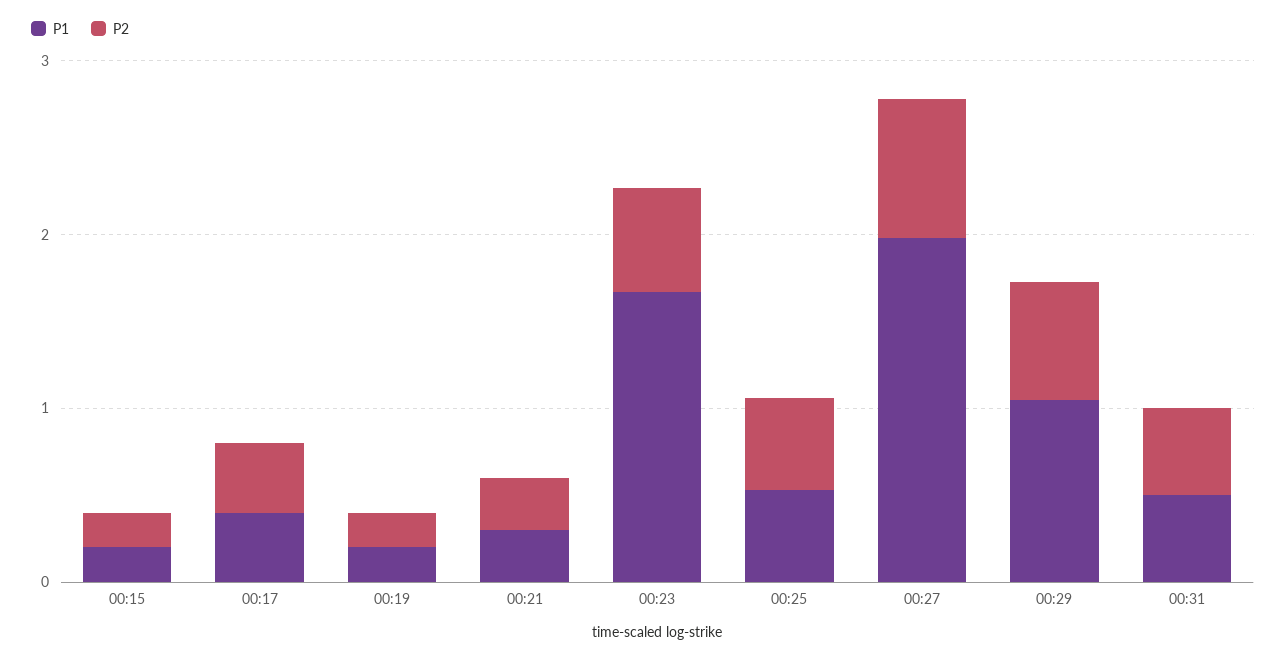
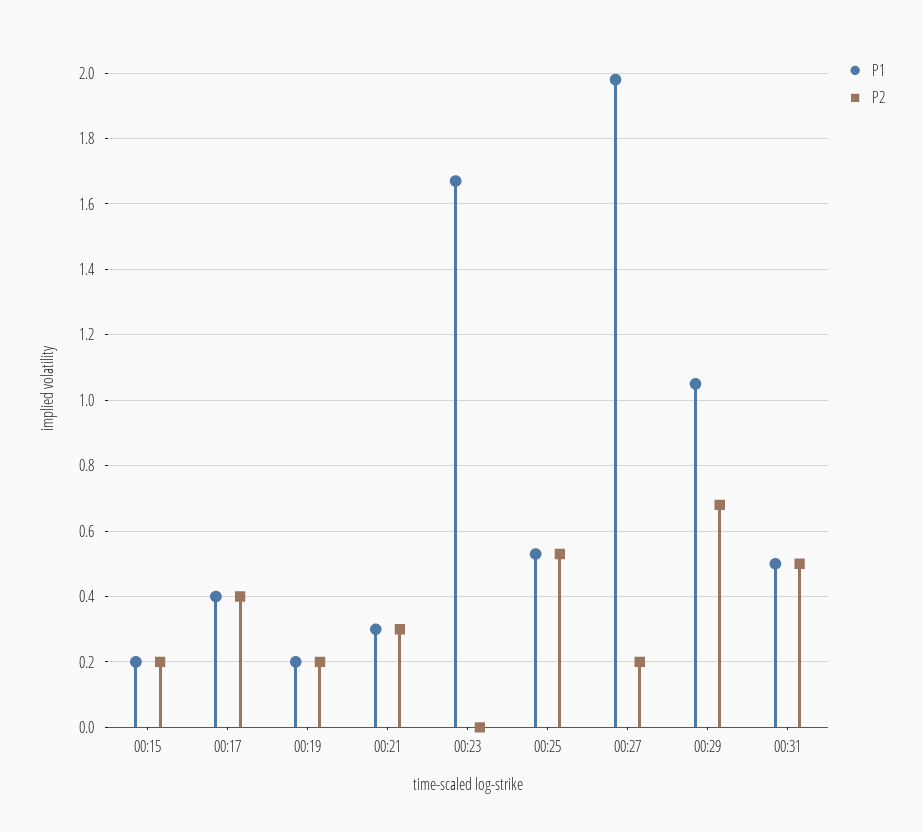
P2, 00:23: 0.6 -> 0
P2, 00:27: 0.8 -> 0.2

